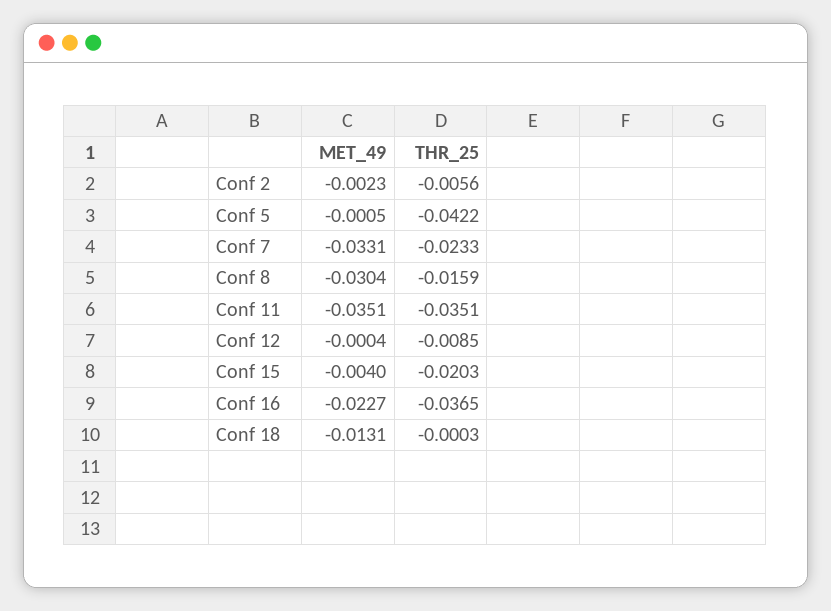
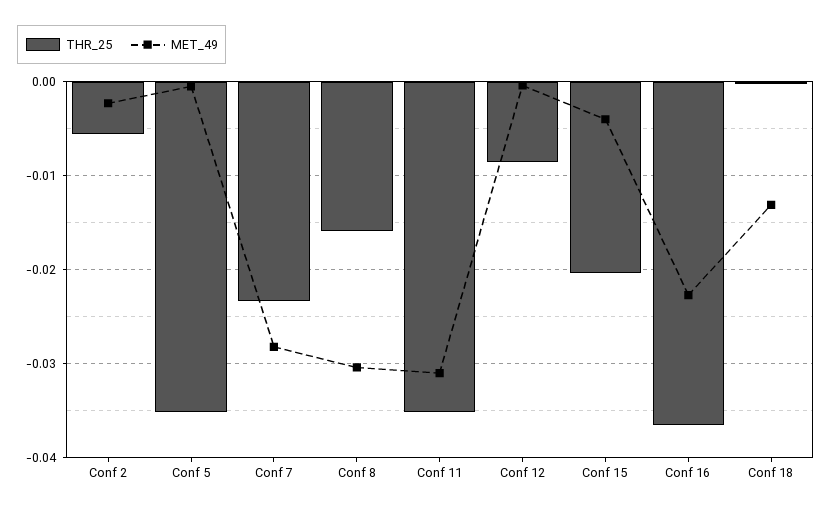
THR_25, Conf 5: -0.0422 -> -0.035
MET_49, Conf 7: -0.0331 -> -0.028
MET_49, Conf 11: -0.0351 -> -0.031

